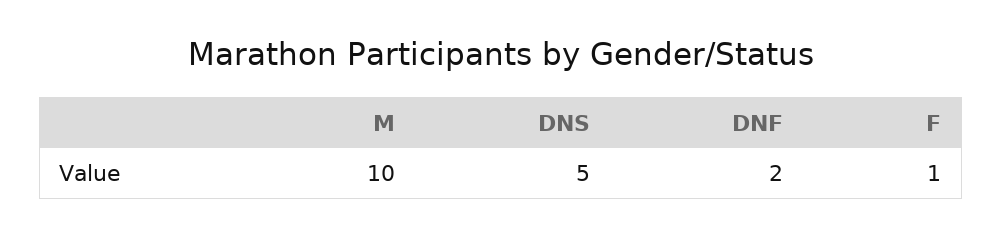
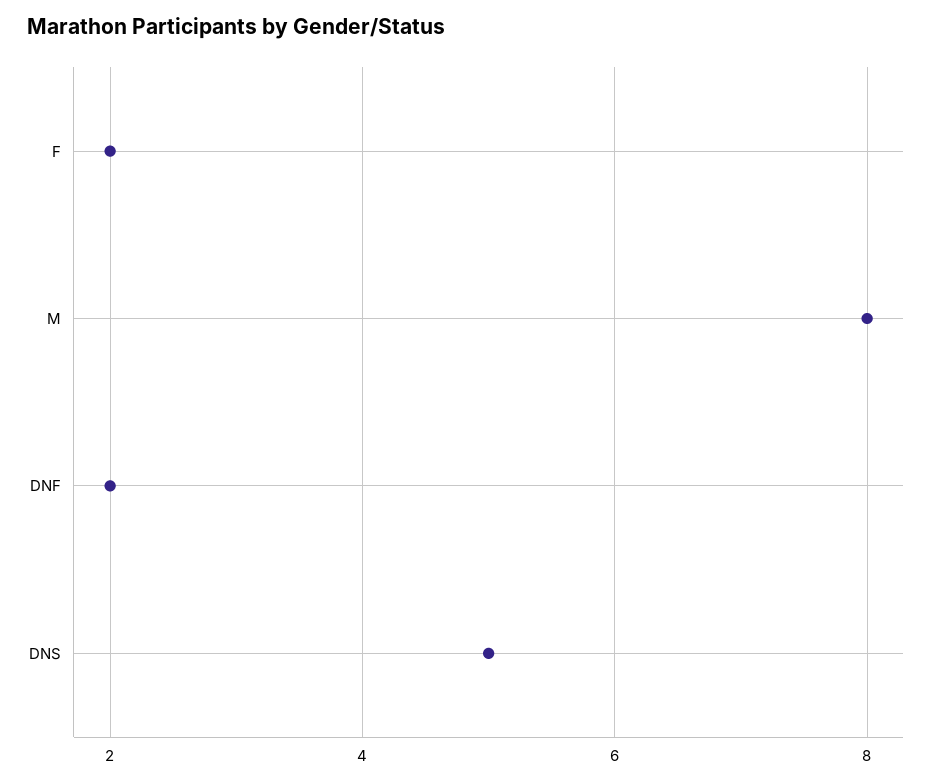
M: 10 -> 8
F: 1 -> 2

